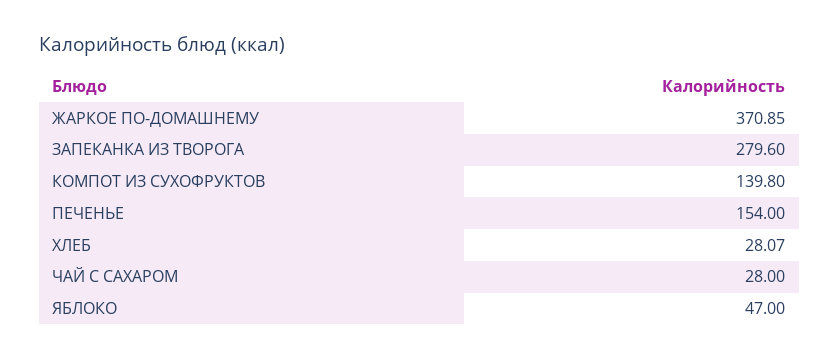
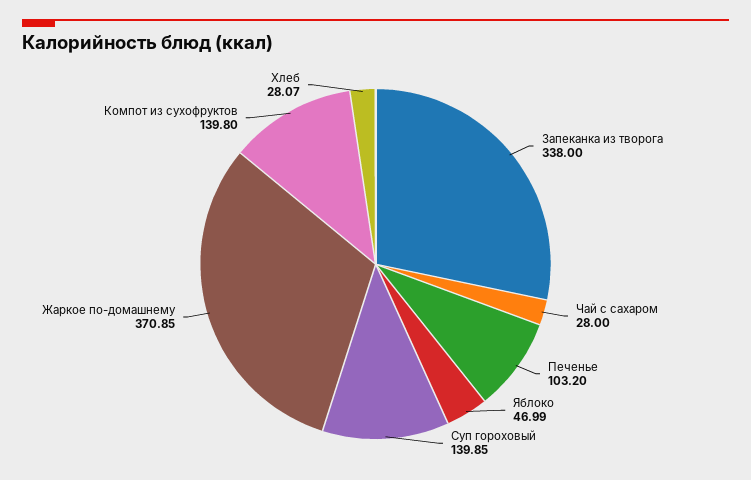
ЗАПЕКАНКА ИЗ ТВОРОГА: 279.6 -> 338
ПЕЧЕНЬЕ: 154 -> 103.2
ЯБЛОКО: 47 -> 46.99
Суп гороховый: none -> 139.85

